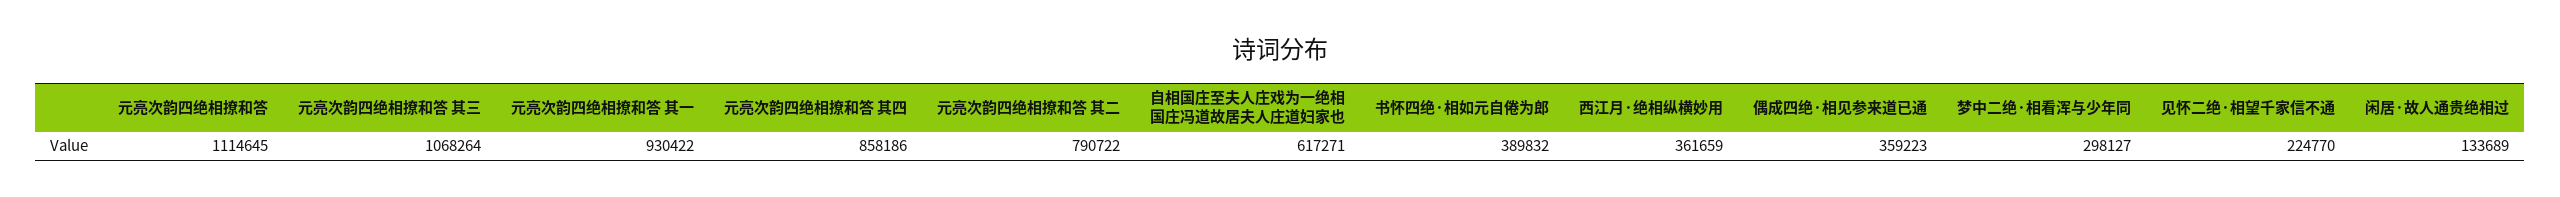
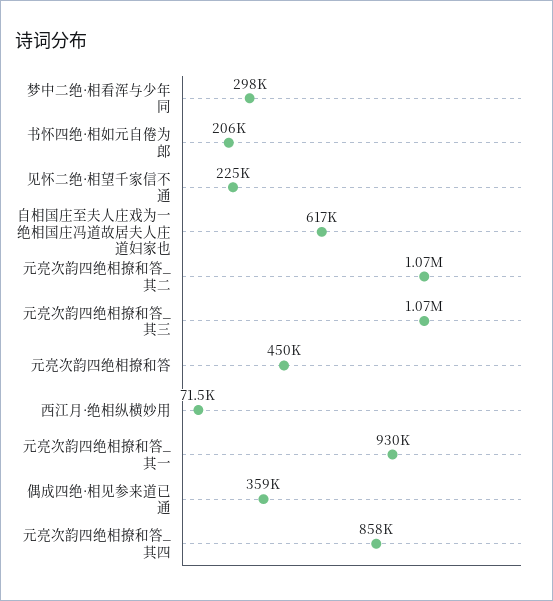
元亮次韵四绝相撩和答: 1114645 -> 450000
元亮次韵四绝相撩和答 其二: 790722 -> 1070000
书怀四绝·相如元自倦为郎: 389832 -> 206000
西江月·绝相纵横妙用: 361659 -> 71500
闲居·故人通贵绝相过: 133689 -> none

